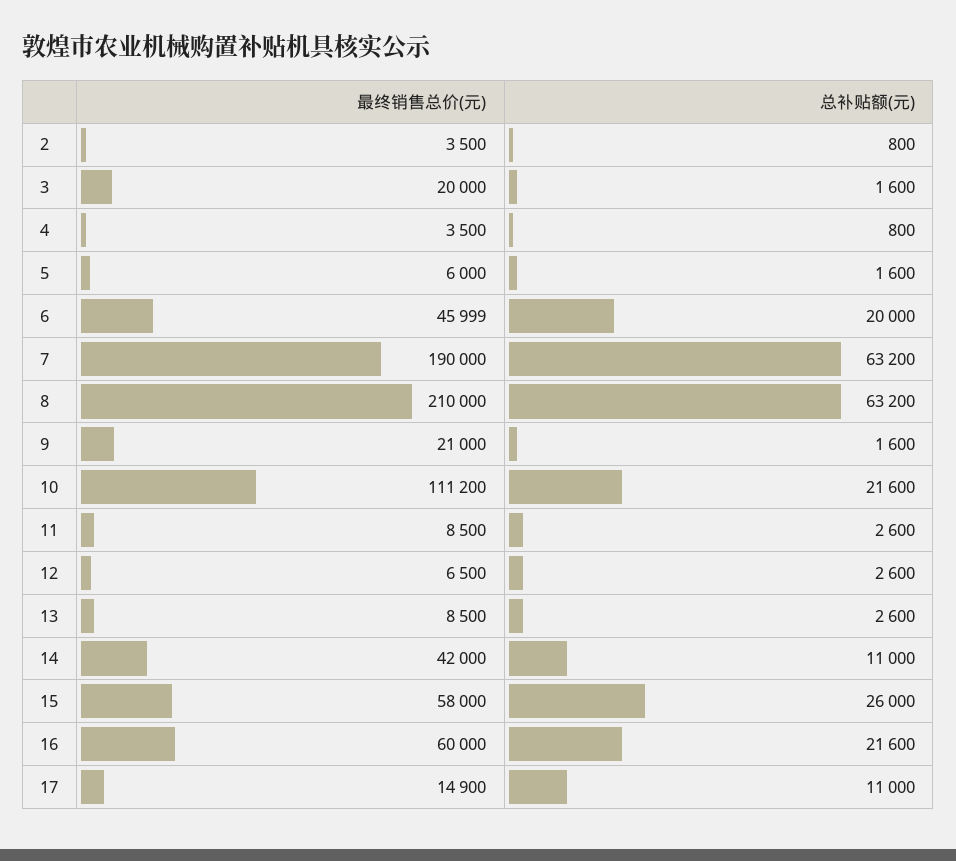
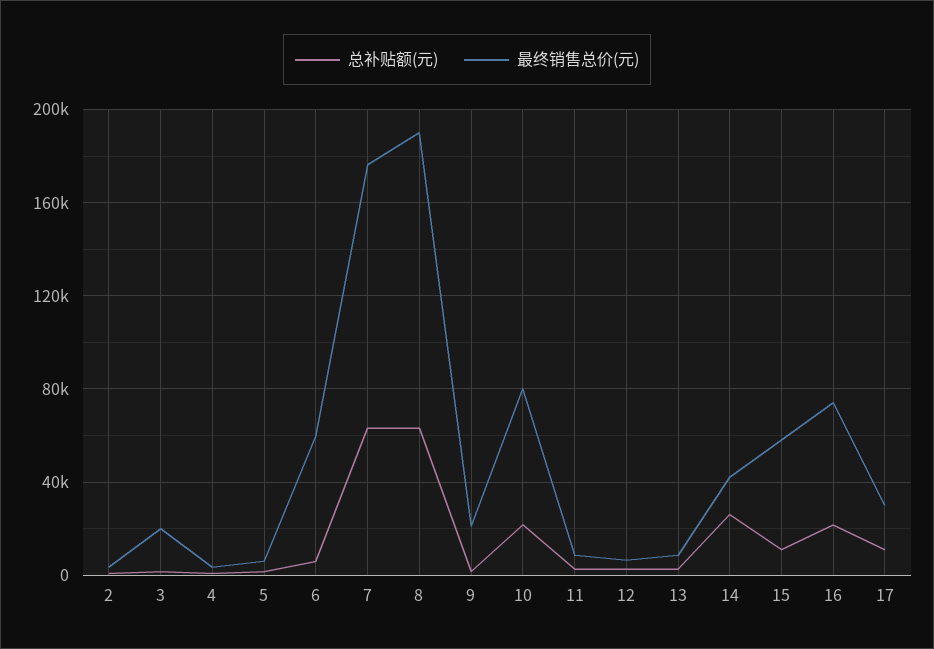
最终销售总价(元), 6: 45999 -> 60000
总补贴额(元), 6: 20000 -> 5000
最终销售总价(元), 7: 190000 -> 175000
最终销售总价(元), 8: 210000 -> 190000
最终销售总价(元), 10: 111200 -> 80000
总补贴额(元), 14: 11000 -> 25000
总补贴额(元), 15: 26000 -> 10000
最终销售总价(元), 16: 60000 -> 75000
最终销售总价(元), 17: 14900 -> 30000

